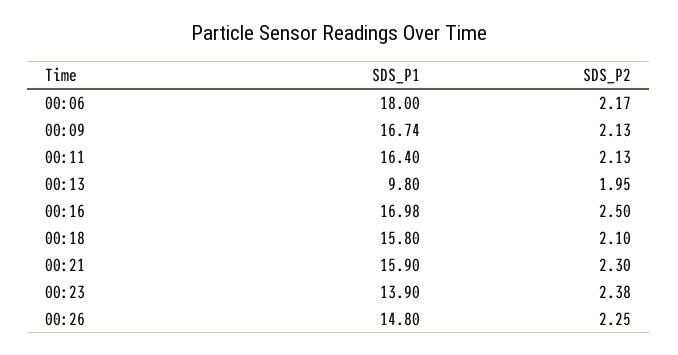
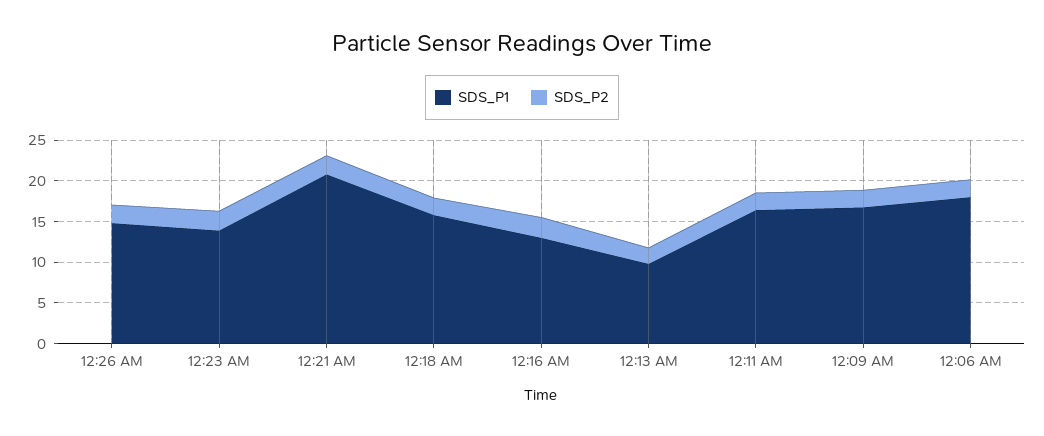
SDS_P1, 00:16: 16.98 -> 13
SDS_P1, 00:21: 15.9 -> 21

